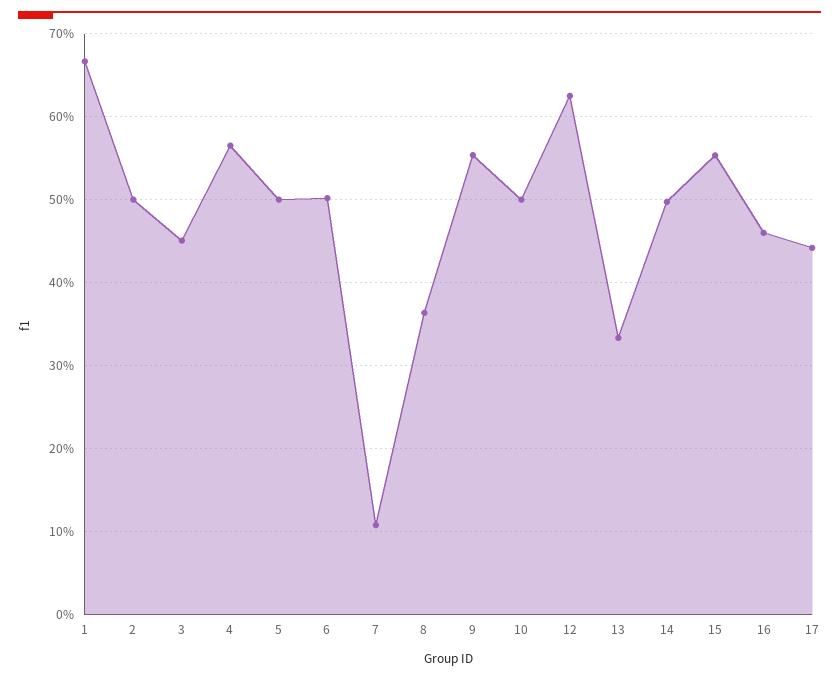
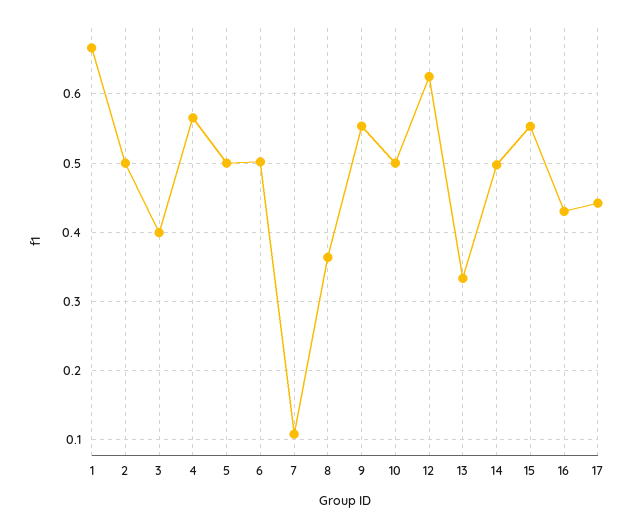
3: 0.45 -> 0.4
16: 0.46 -> 0.43

